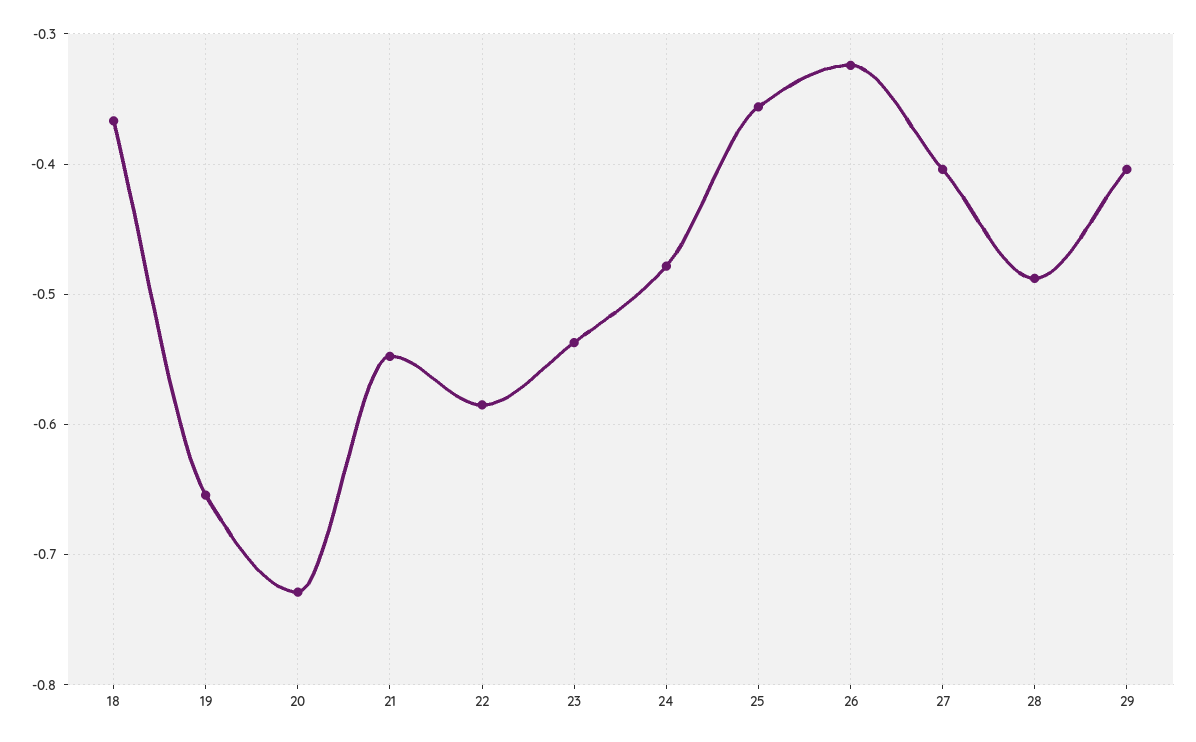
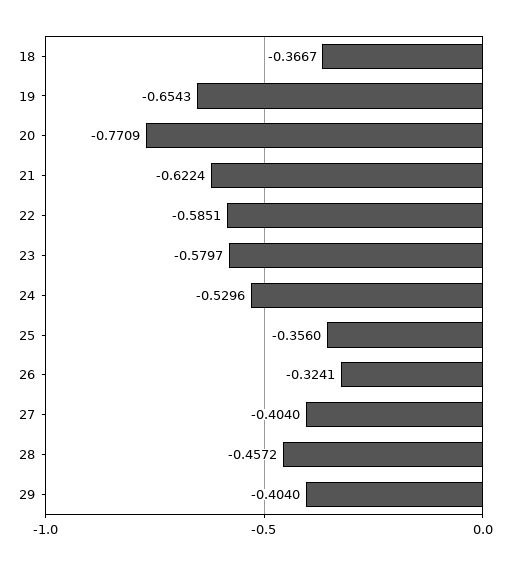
20: -0.73 -> -0.7709
21: -0.55 -> -0.6224
23: -0.54 -> -0.5797
24: -0.48 -> -0.5296
28: -0.49 -> -0.4572

